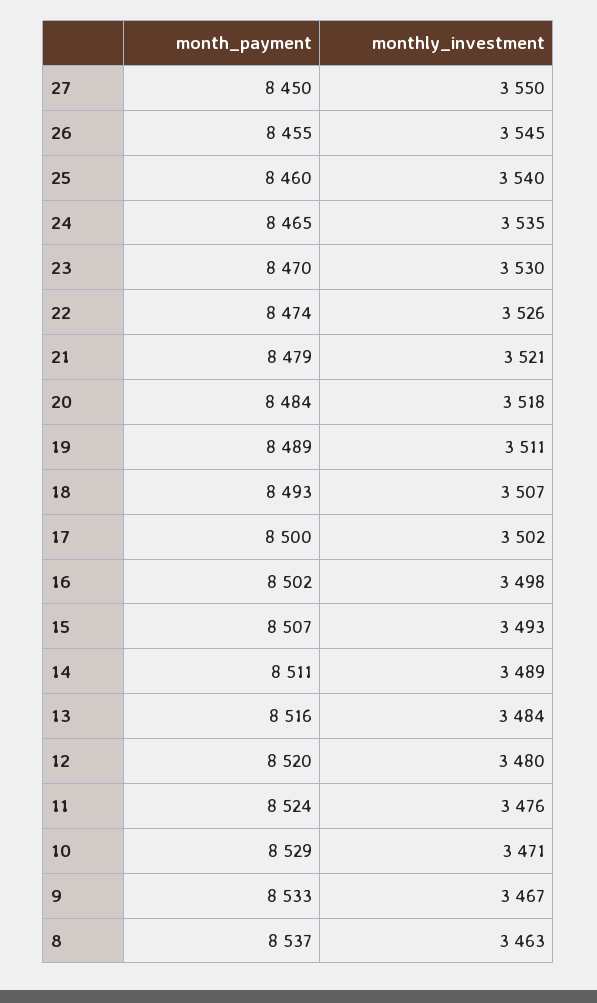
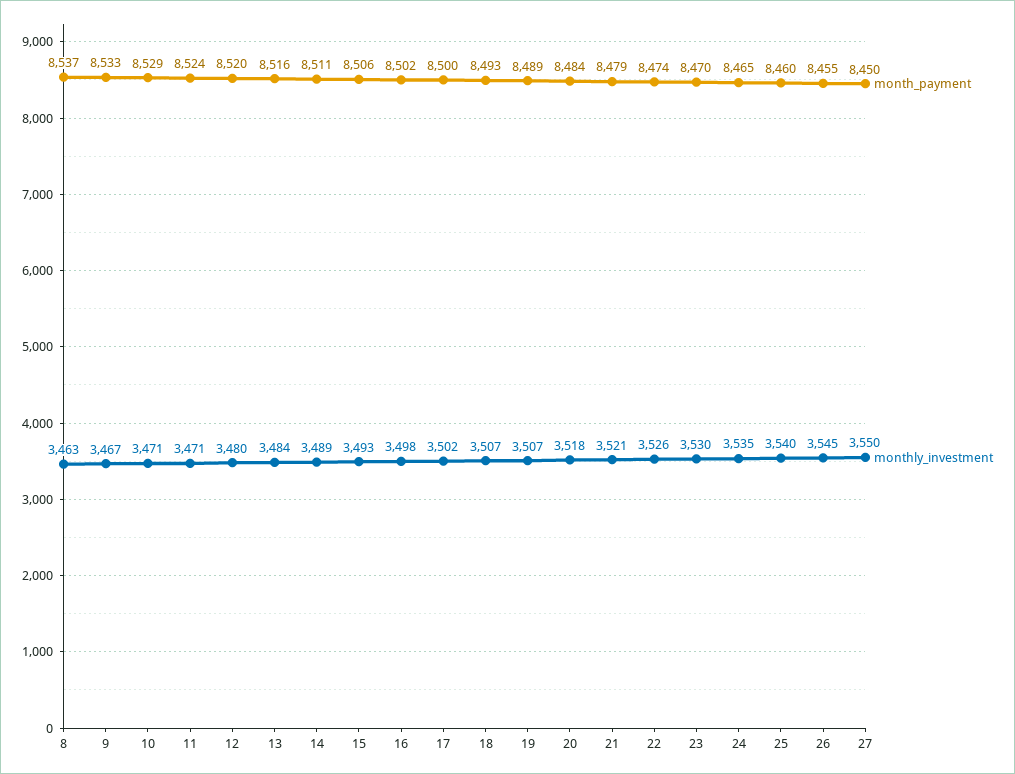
monthly_investment, 19: 3511 -> 3507
month_payment, 15: 8507 -> 8506
monthly_investment, 11: 3476 -> 3471

